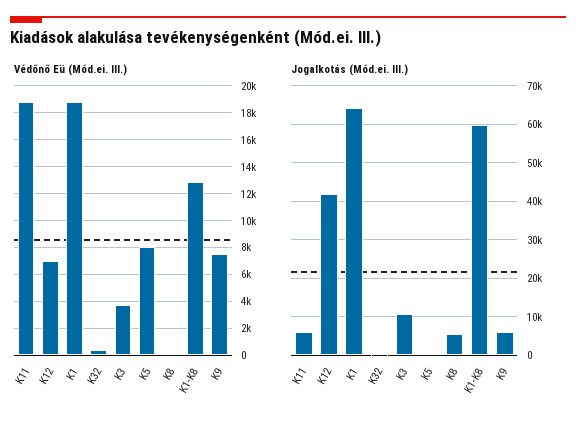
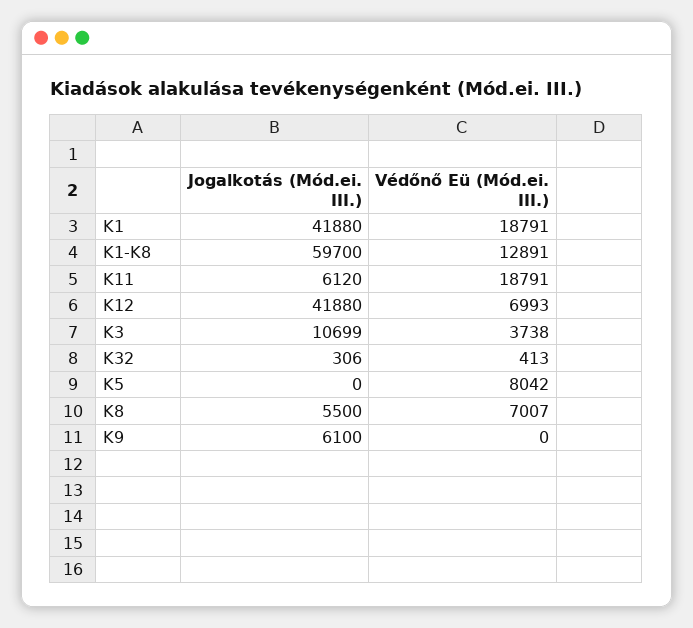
Védőnő Eü (Mód.ei. III.), K8: 0 -> 7007
Védőnő Eü (Mód.ei. III.), K9: 7500 -> 0
Jogalkotás (Mód.ei. III.), K1: 64000 -> 41880

